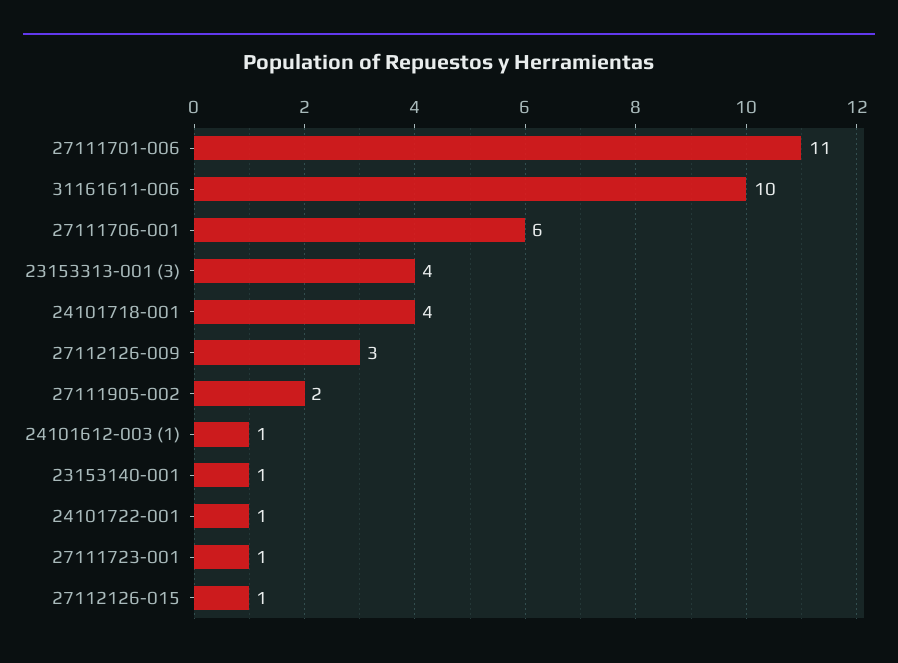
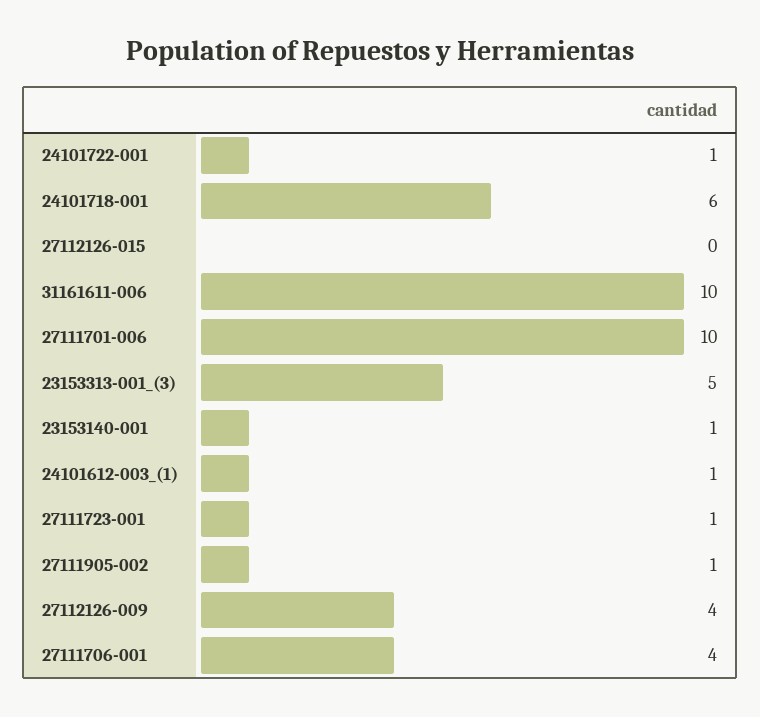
27111701-006: 11 -> 10
27111706-001: 6 -> 4
23153313-001 (3): 4 -> 5
24101718-001: 4 -> 6
27112126-009: 3 -> 4
27111905-002: 2 -> 1
27112126-015: 1 -> 0

